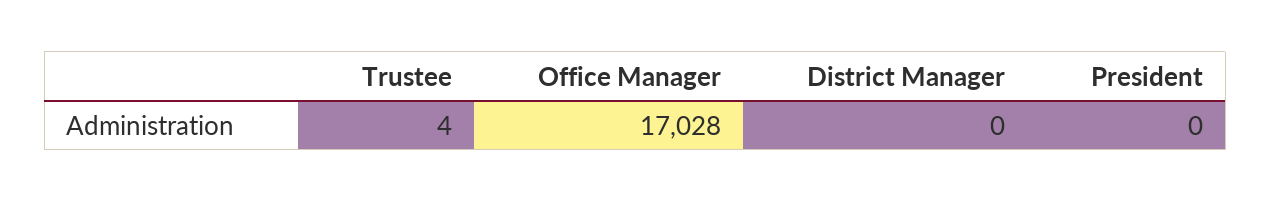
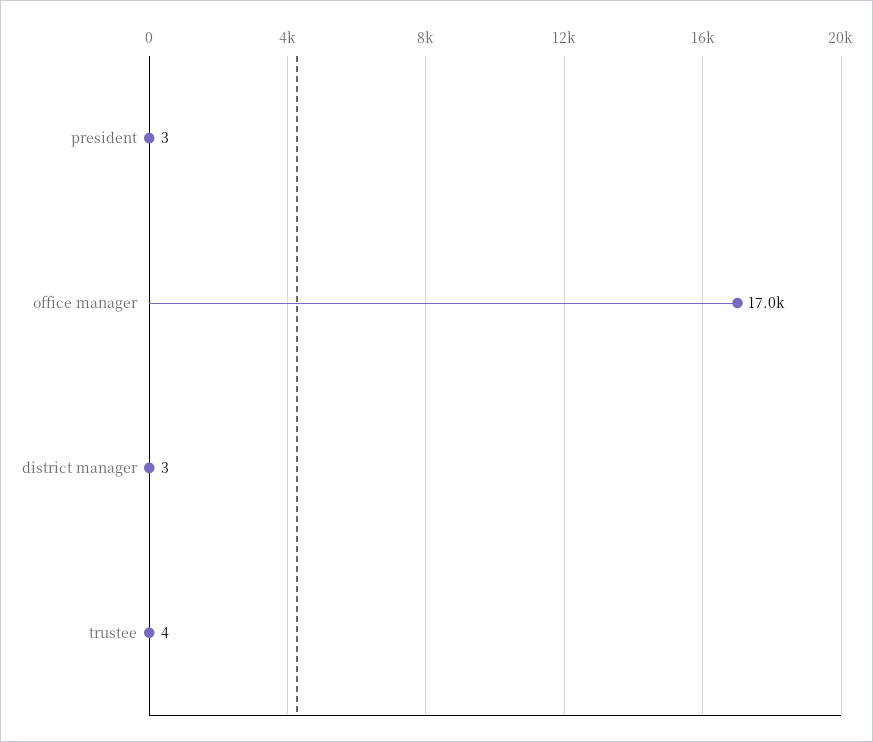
District Manager: 0 -> 3
President: 0 -> 3

